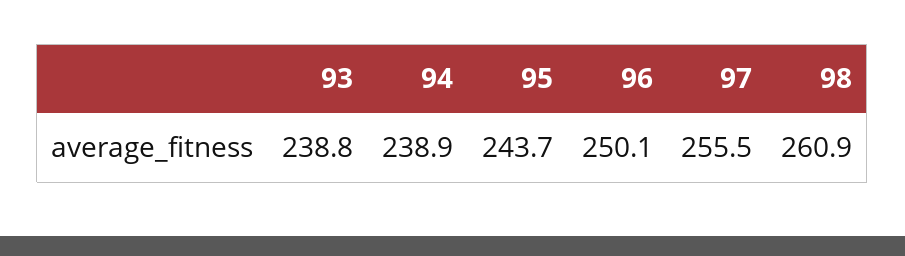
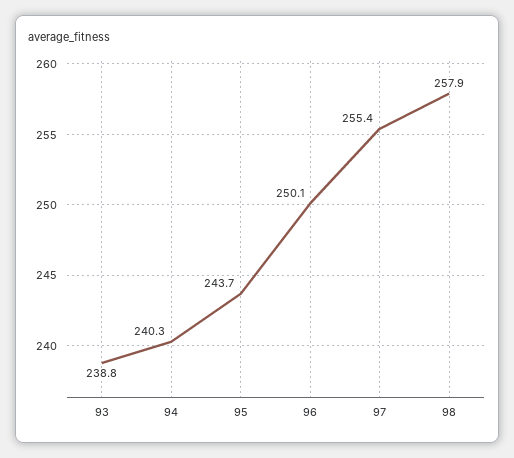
94: 238.9 -> 240.3
97: 255.5 -> 255.4
98: 260.9 -> 257.9

